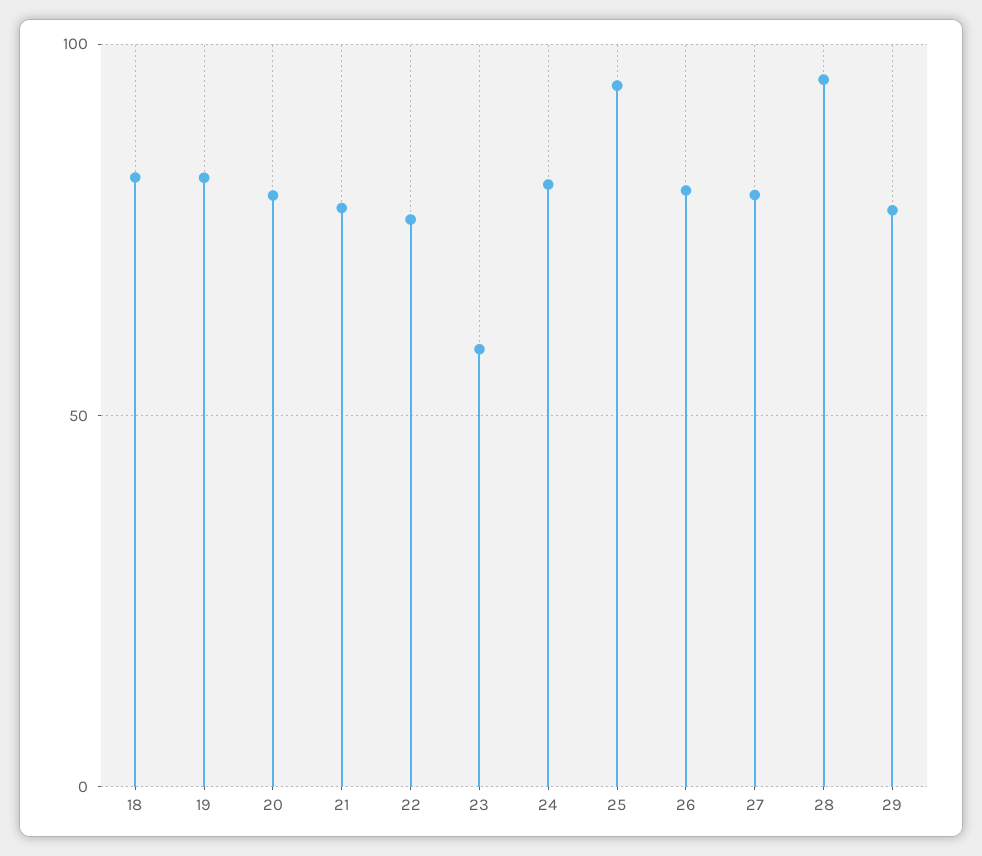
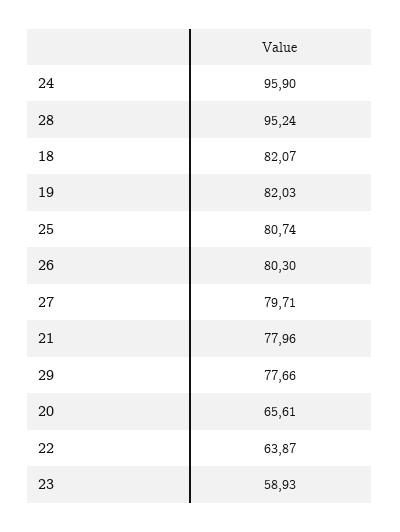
20: 80 -> 65.61
22: 75 -> 63.87
24: 80 -> 95.9
25: 95 -> 80.74

